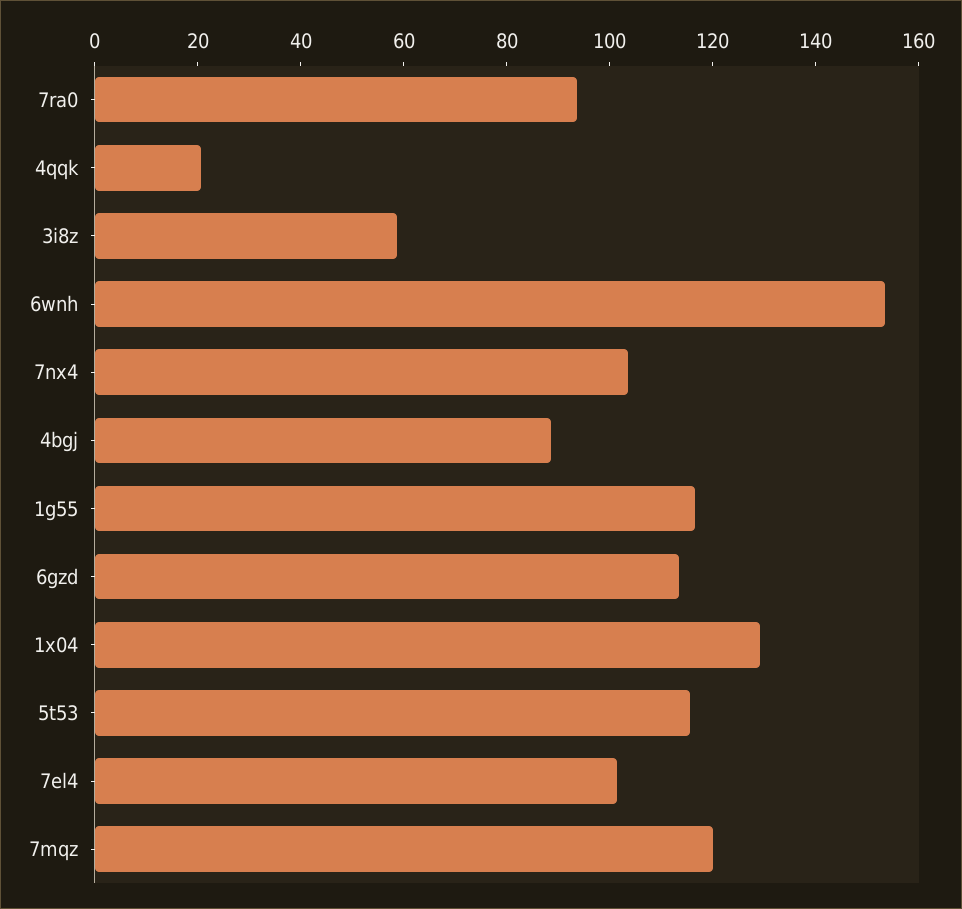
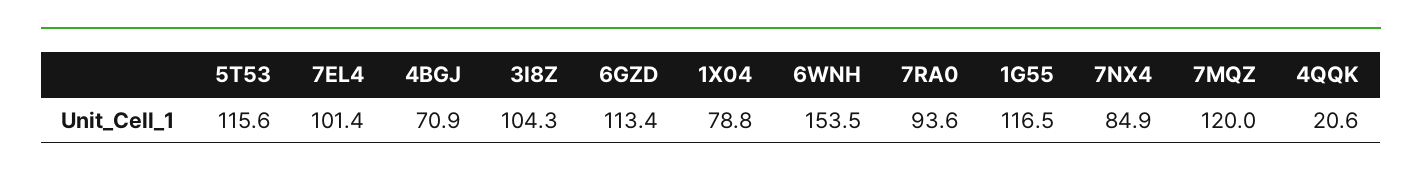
3i8z: 60 -> 104.3
7nx4: 105 -> 84.9
4bgj: 90 -> 70.9
1x04: 130 -> 78.8

